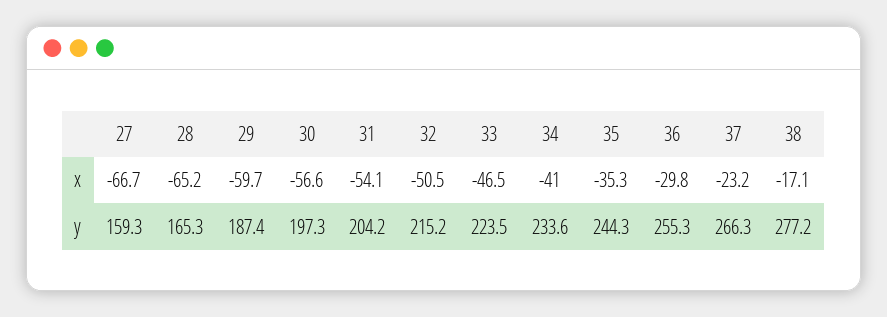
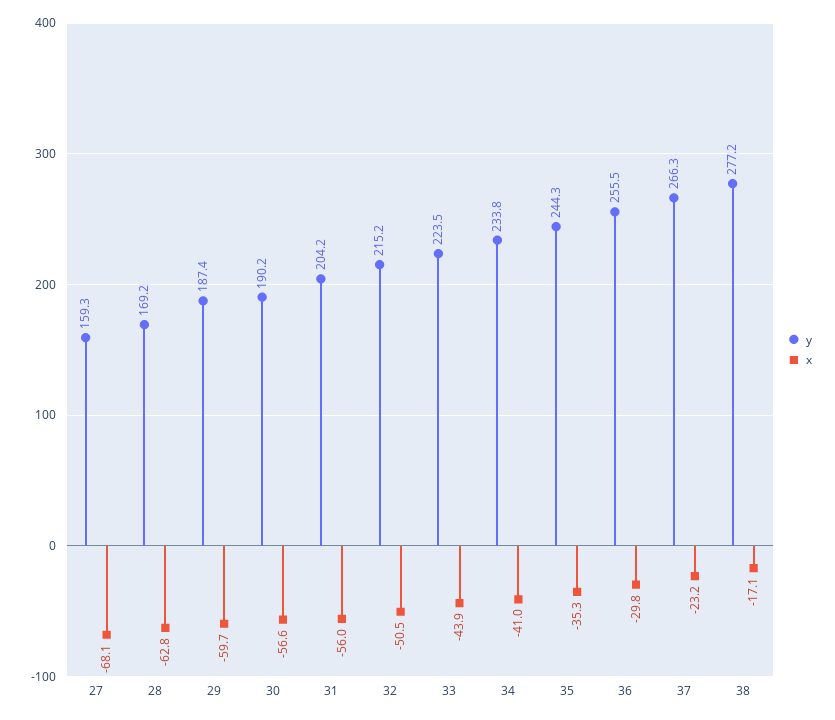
x, 27: -66.7 -> -68.1
x, 28: -65.2 -> -62.8
x, 31: -54.1 -> -56
x, 33: -46.5 -> -43.9
y, 28: 165.3 -> 169.2
y, 30: 197.3 -> 190.2
y, 34: 233.6 -> 233.8
y, 36: 255.3 -> 255.5

